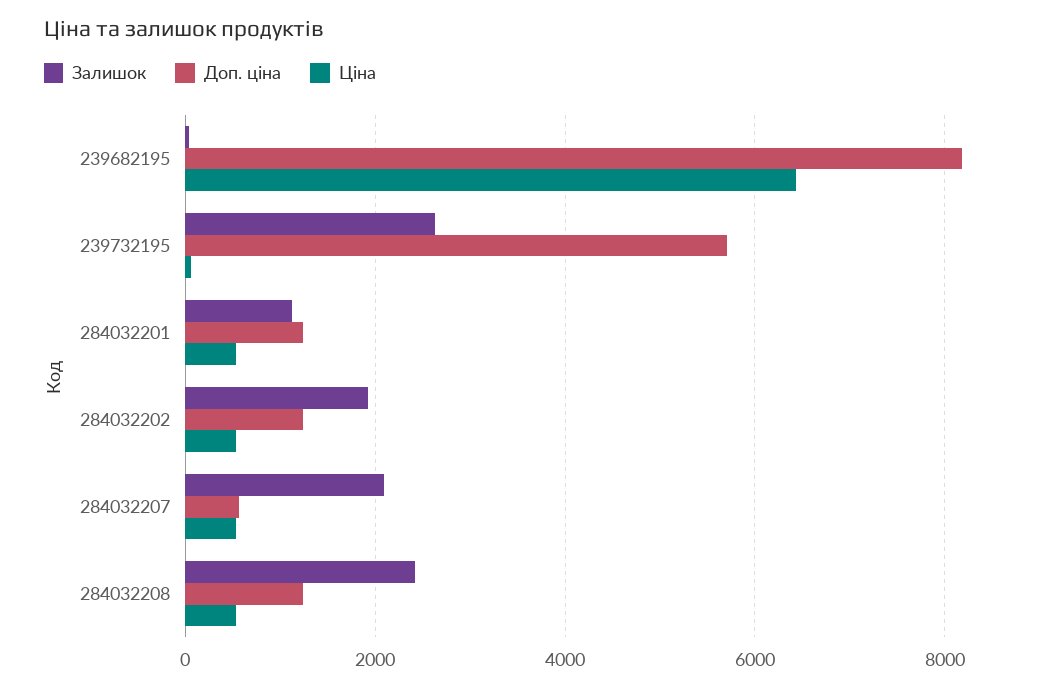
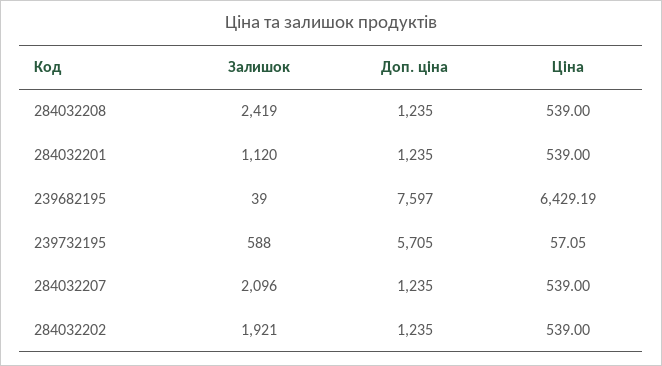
Доп. ціна, 239682195: 8200 -> 7597
Залишок, 239732195: 2600 -> 588
Доп. ціна, 284032207: 600 -> 1235

